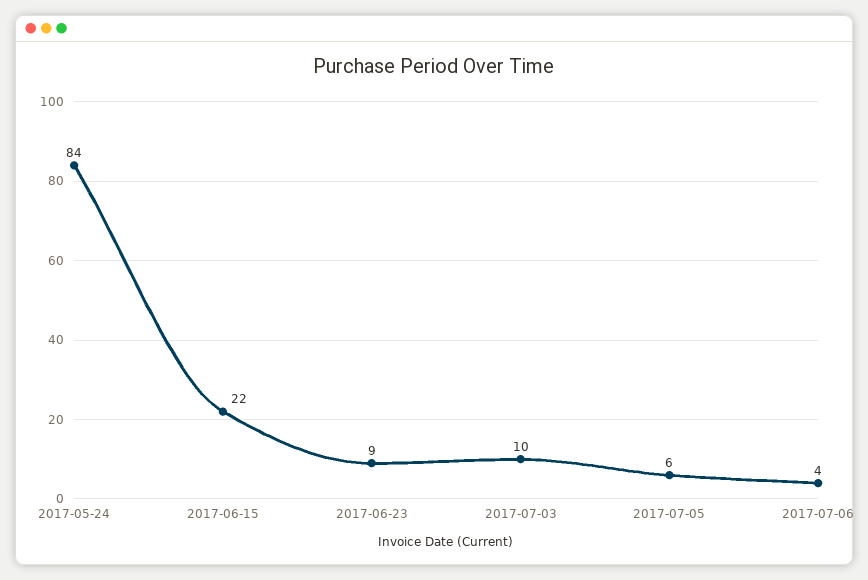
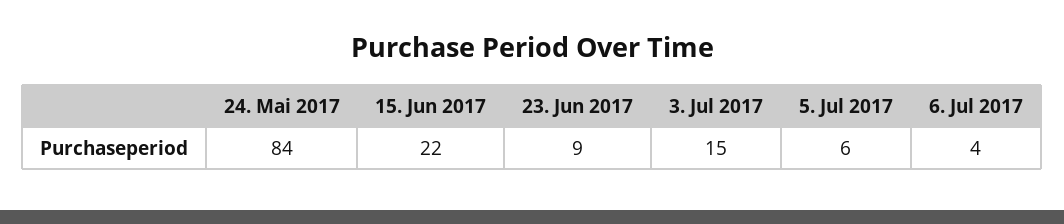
2017-07-03: 10 -> 15

